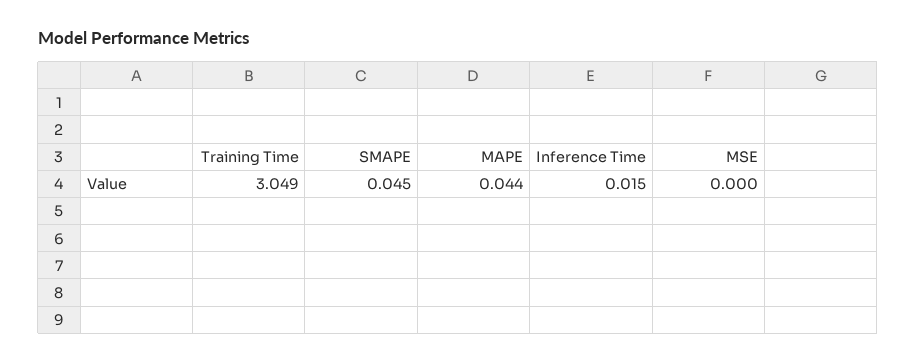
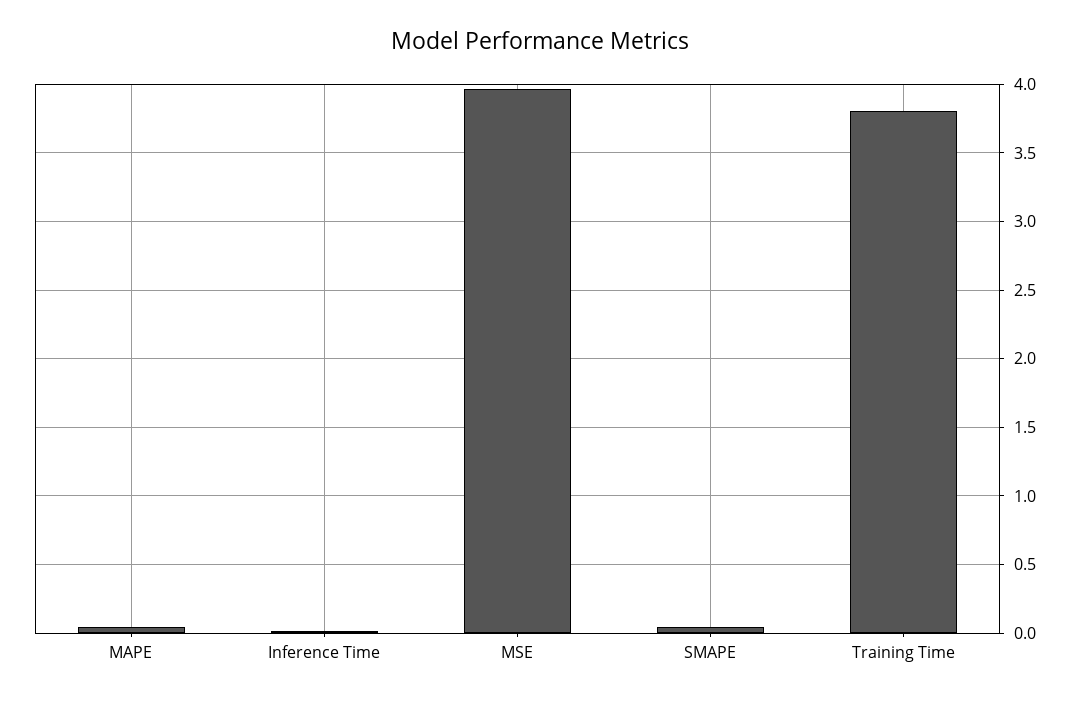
Training Time: 3.049 -> 3.8
MSE: 0 -> 3.95

